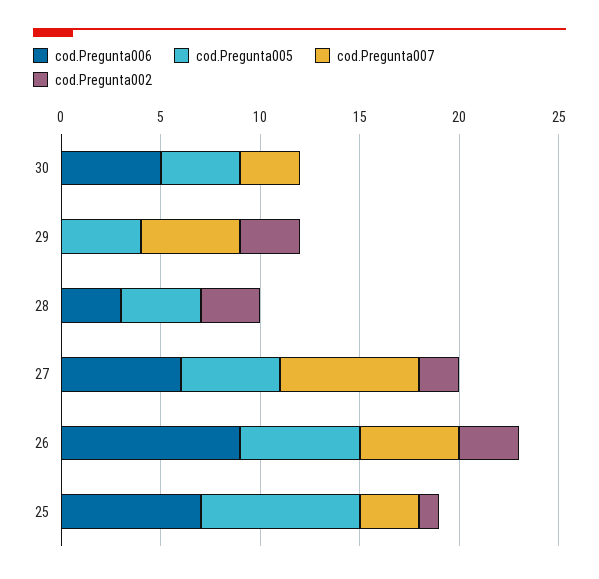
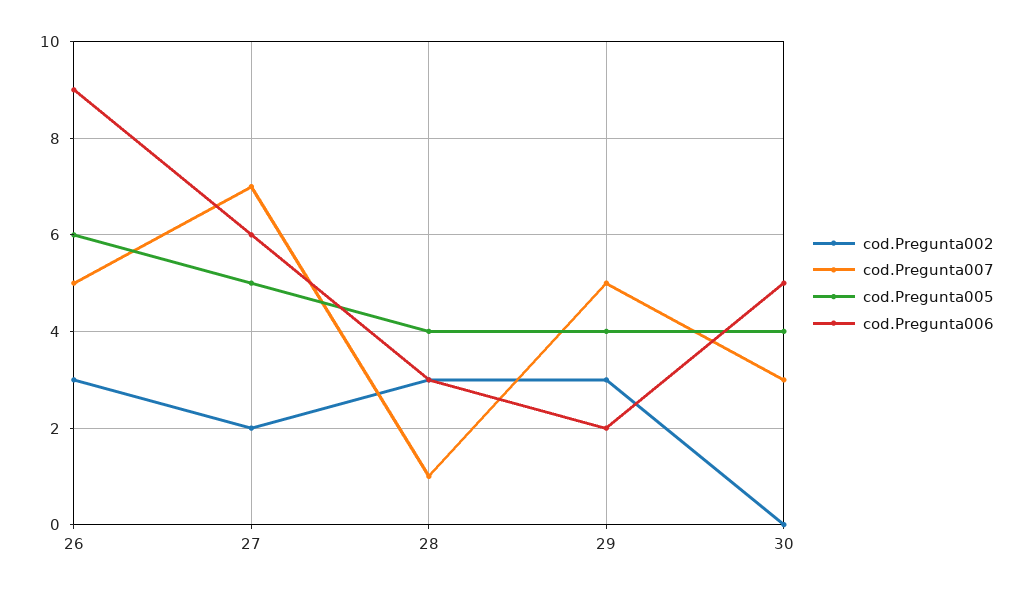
cod.Pregunta006, 29: 0 -> 2
cod.Pregunta007, 28: 0 -> 1
cod.Pregunta006, 25: 7 -> none
cod.Pregunta005, 25: 8 -> none
cod.Pregunta007, 25: 3 -> none
cod.Pregunta002, 25: 1 -> none

